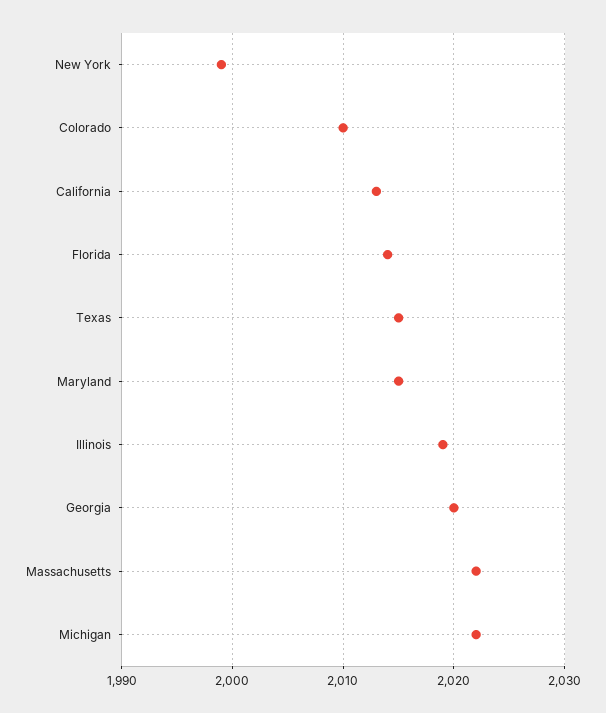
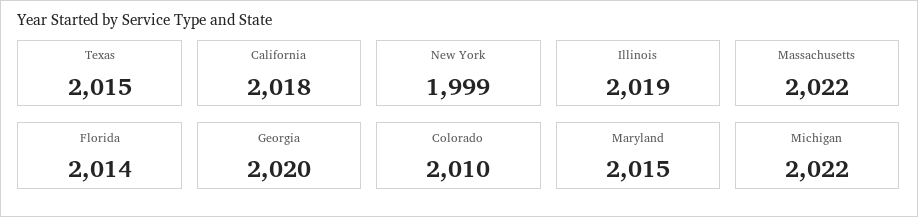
California: 2013 -> 2018

